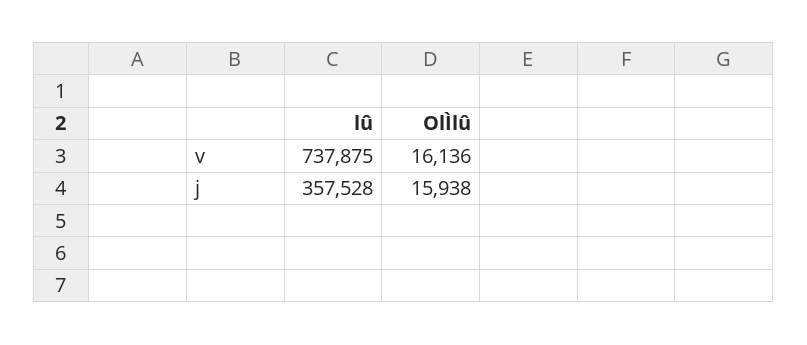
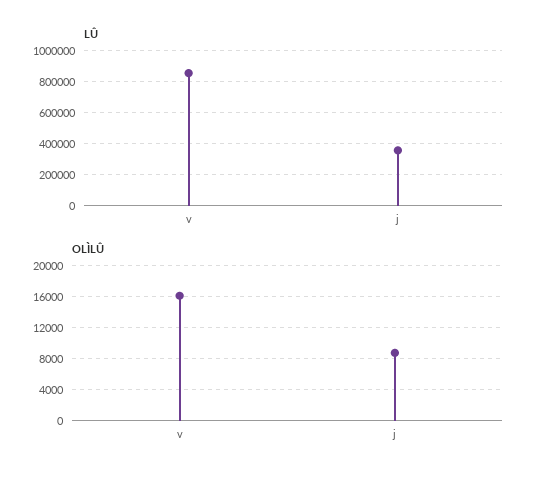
lû, v: 737875 -> 850000
OlÌlû, j: 15938 -> 9000

